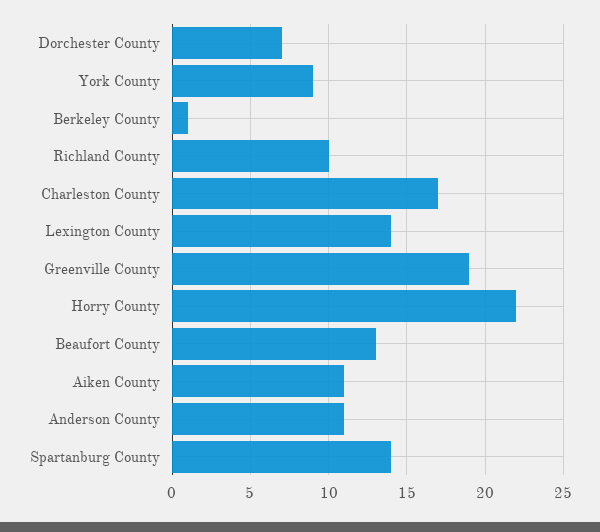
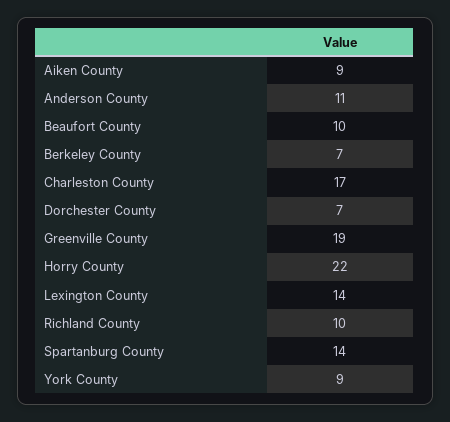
Berkeley County: 1 -> 7
Beaufort County: 13 -> 10
Aiken County: 11 -> 9

